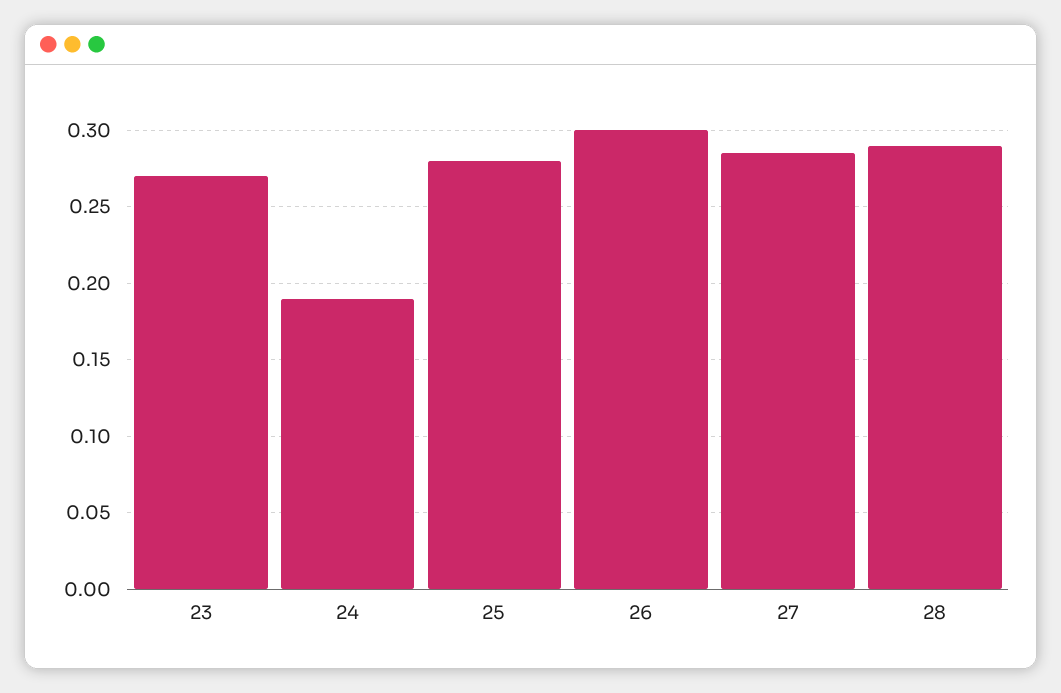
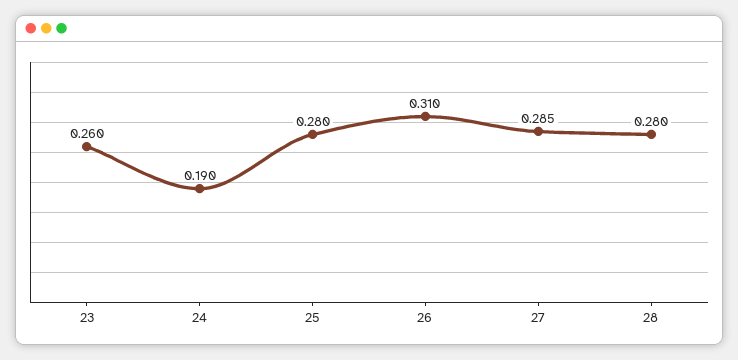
23: 0.27 -> 0.26
26: 0.3 -> 0.31
28: 0.29 -> 0.28

